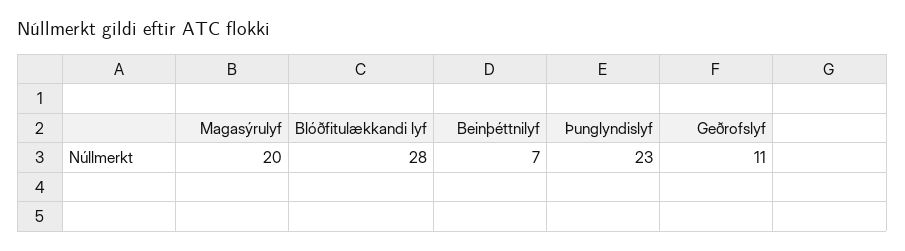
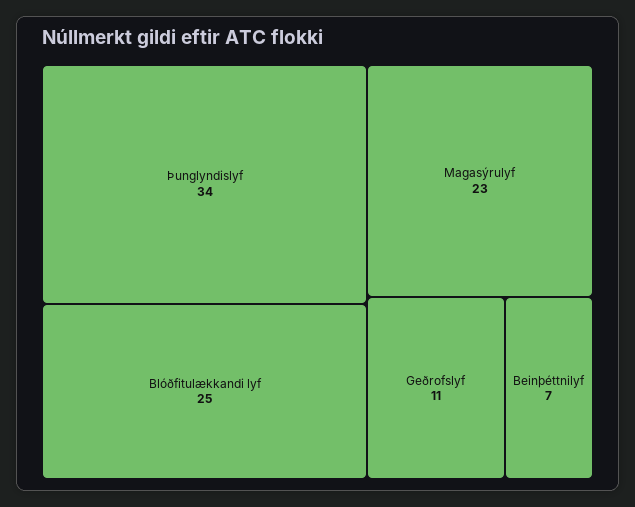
Magasýrulyf: 20 -> 23
Blóðfitulækkandi lyf: 28 -> 25
Þunglyndislyf: 23 -> 34

